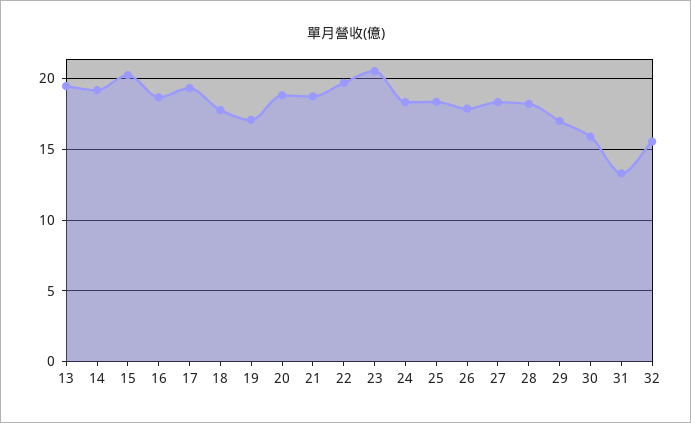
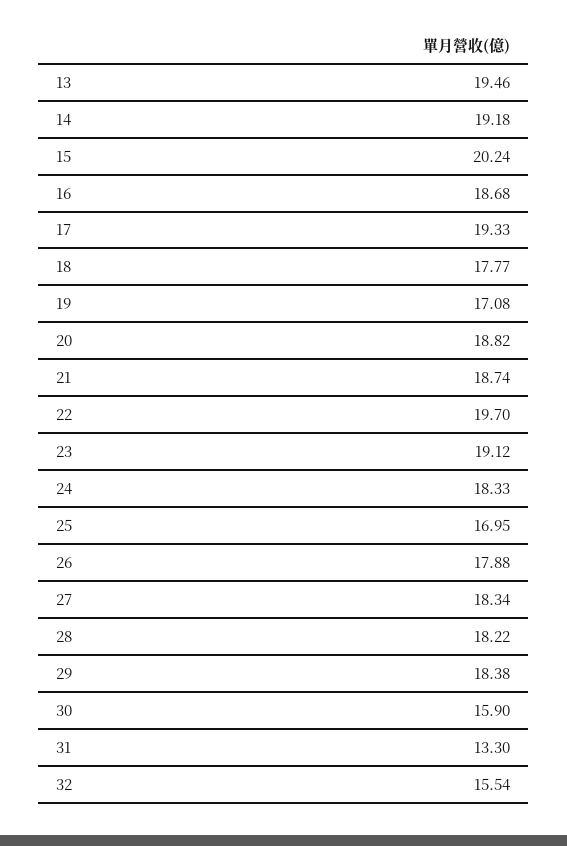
23: 20.5 -> 19.12
25: 18.5 -> 16.95
29: 17 -> 18.38

